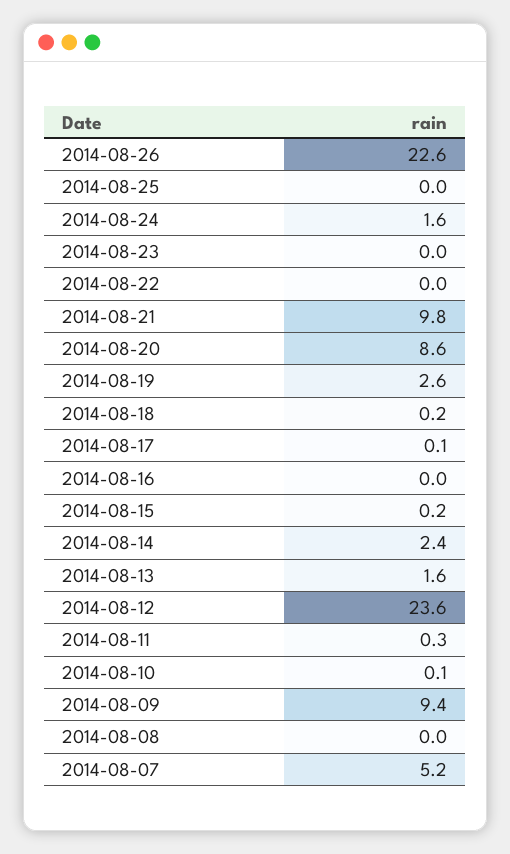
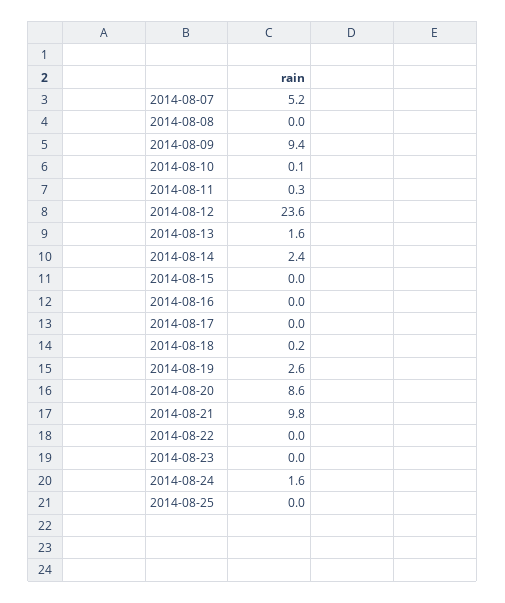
2014-08-26: 22.6 -> none
2014-08-17: 0.1 -> 0
2014-08-15: 0.2 -> 0

